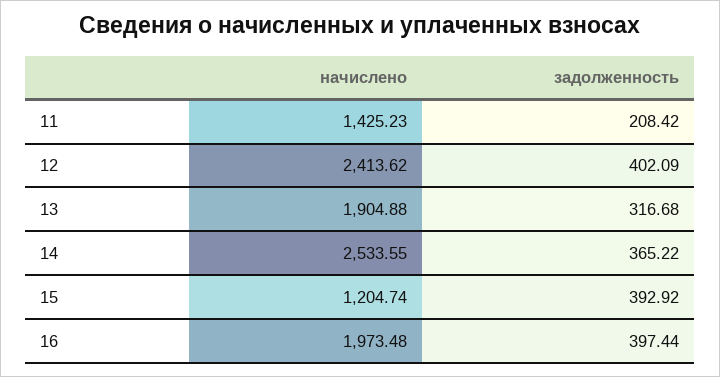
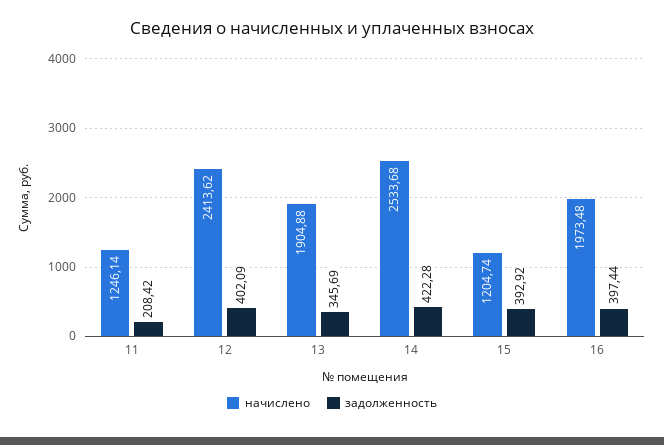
начислено, 11: 1425.23 -> 1246.14
задолженность, 13: 316.68 -> 345.69
начислено, 14: 2533.55 -> 2533.68
задолженность, 14: 365.22 -> 422.28

